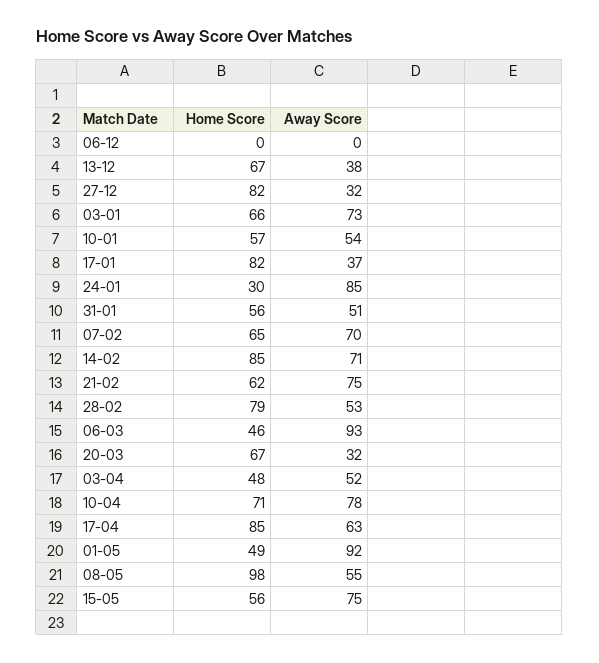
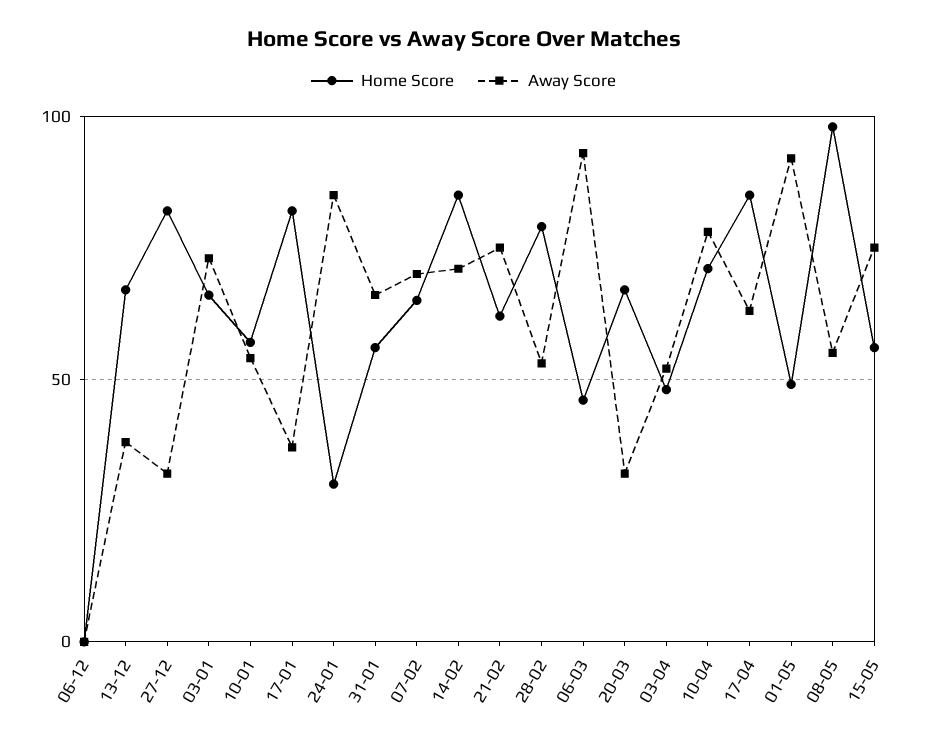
Away Score, 31-01: 51 -> 65

